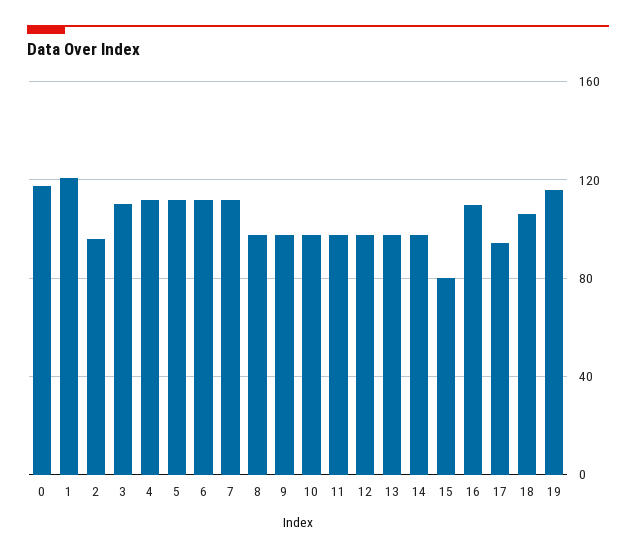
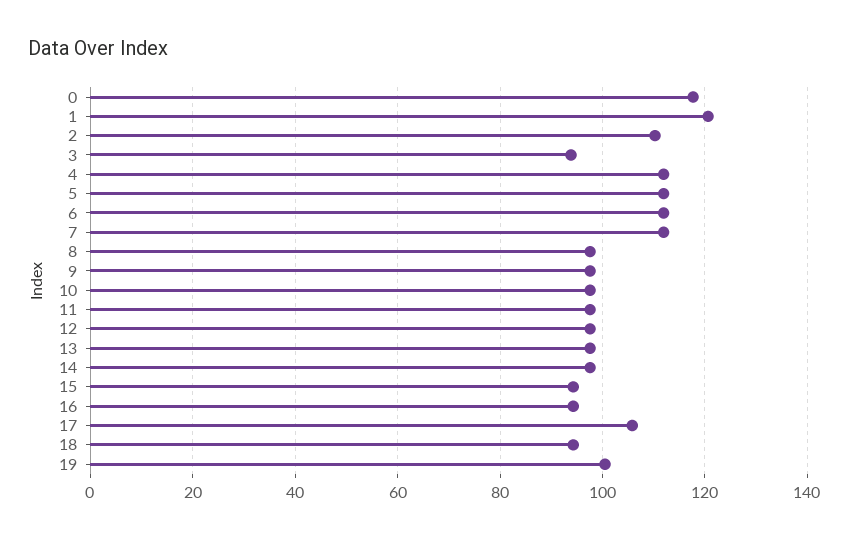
2: 95 -> 110
3: 110 -> 94
15: 80 -> 94
16: 110 -> 94
17: 95 -> 106
18: 105 -> 94
19: 115 -> 100

